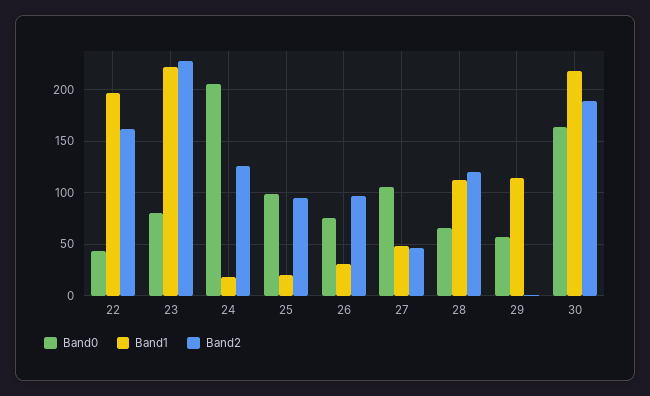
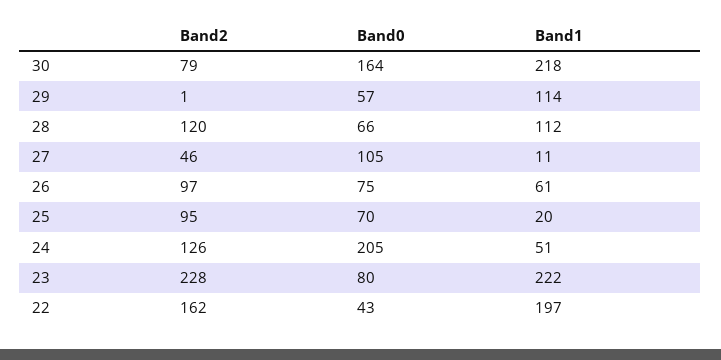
Band1, 24: 20 -> 51
Band0, 25: 100 -> 70
Band1, 26: 30 -> 61
Band1, 27: 50 -> 11
Band2, 30: 190 -> 79

